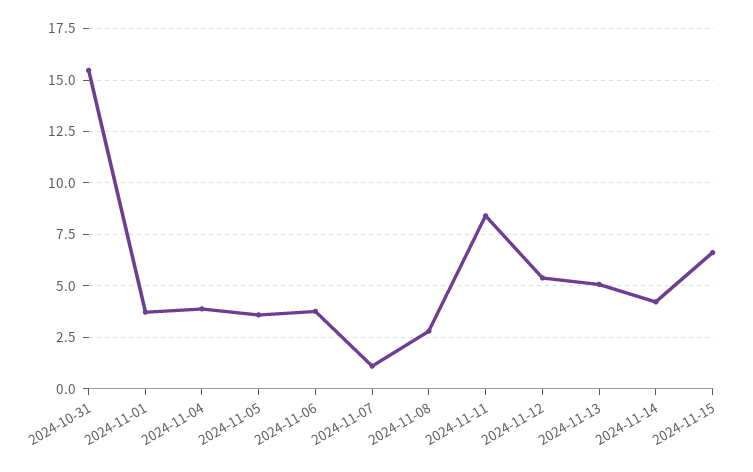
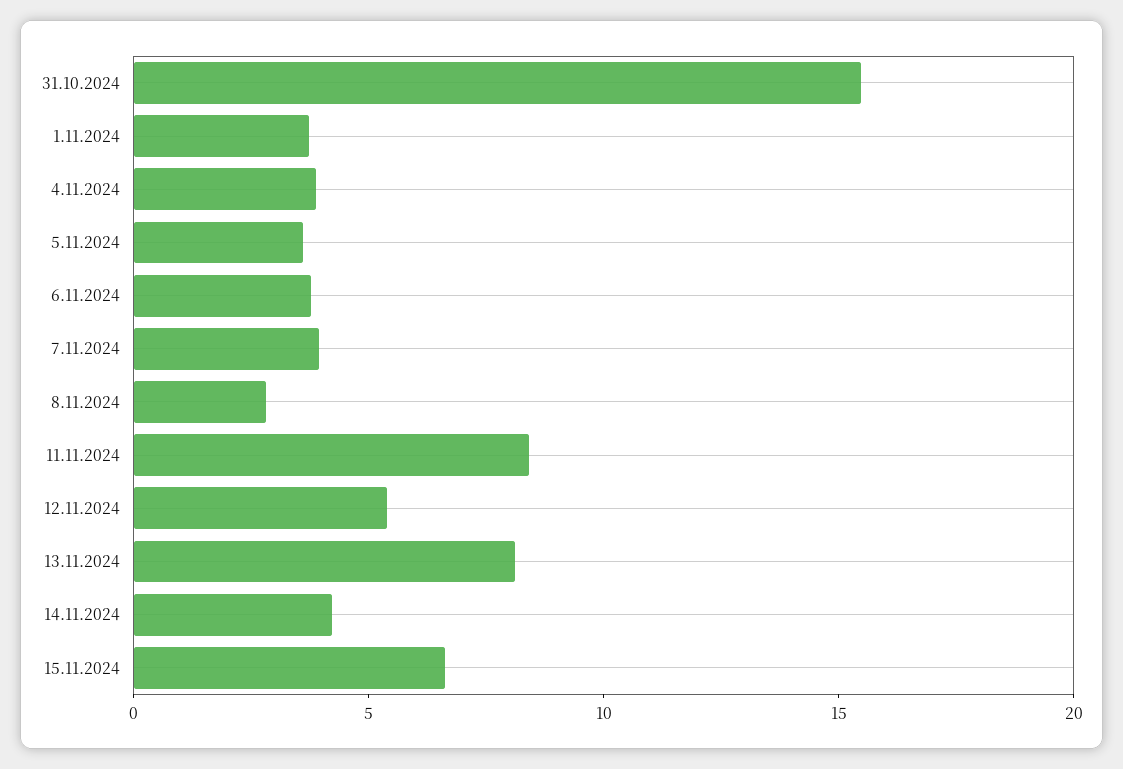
2024-11-07: 1 -> 4
2024-11-13: 5 -> 8

